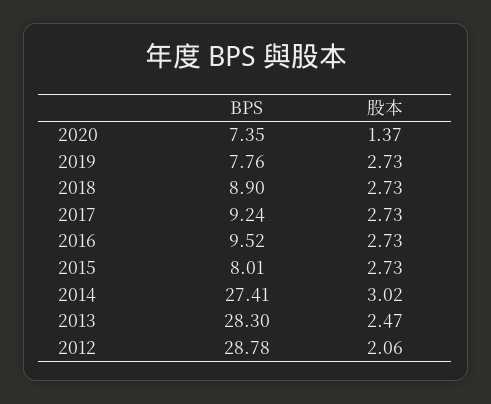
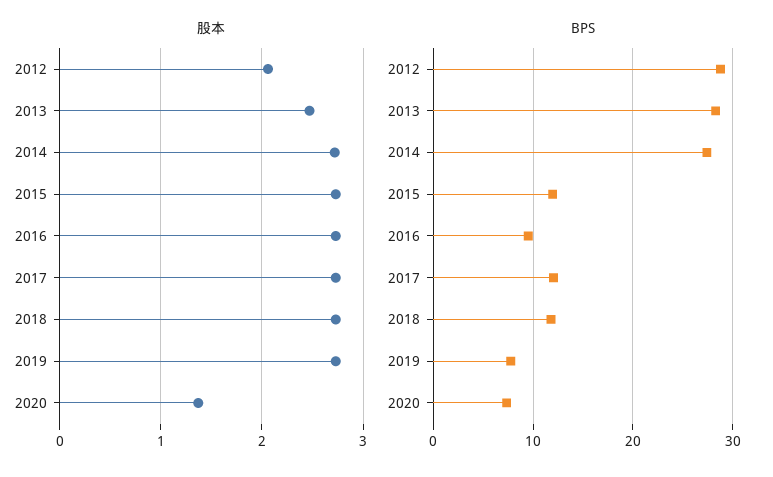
BPS, 2018: 8.9 -> 12
BPS, 2017: 9.24 -> 12
BPS, 2015: 8.01 -> 12
股本, 2014: 3.02 -> 2.7

